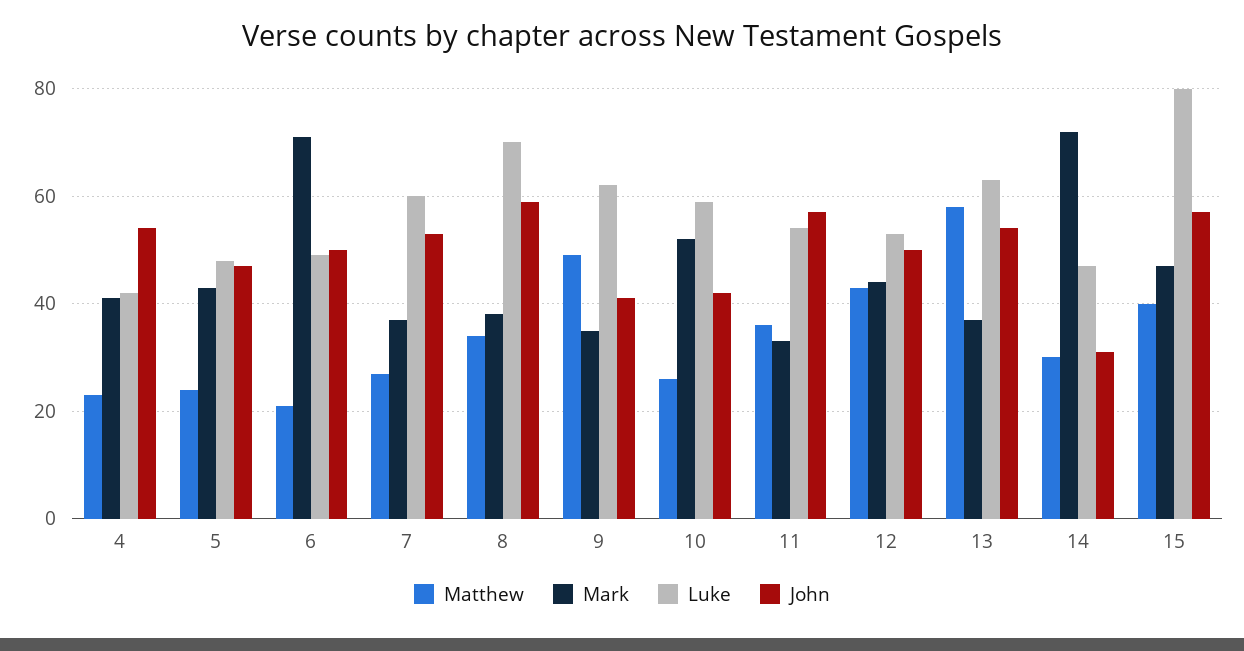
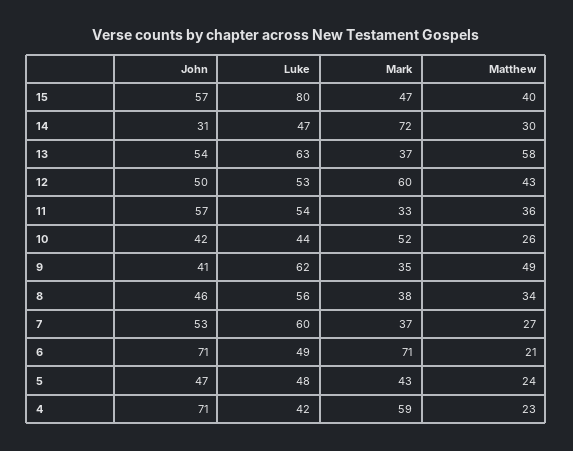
Mark, 4: 40 -> 59
John, 4: 55 -> 71
John, 6: 50 -> 71
Luke, 8: 70 -> 56
John, 8: 60 -> 46
Luke, 10: 60 -> 44
Mark, 12: 45 -> 60

